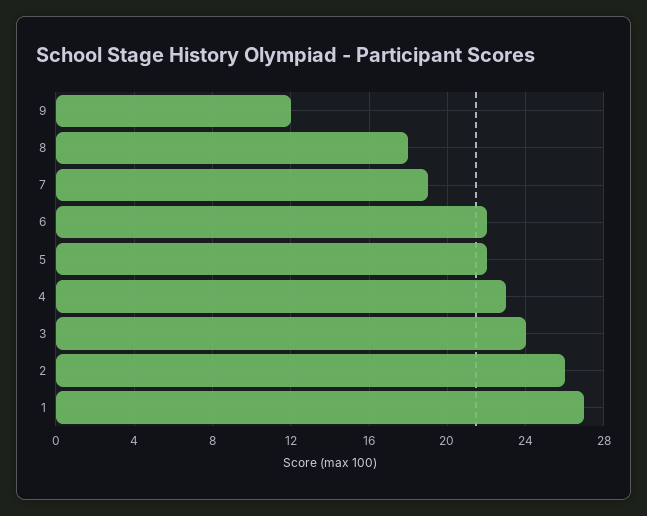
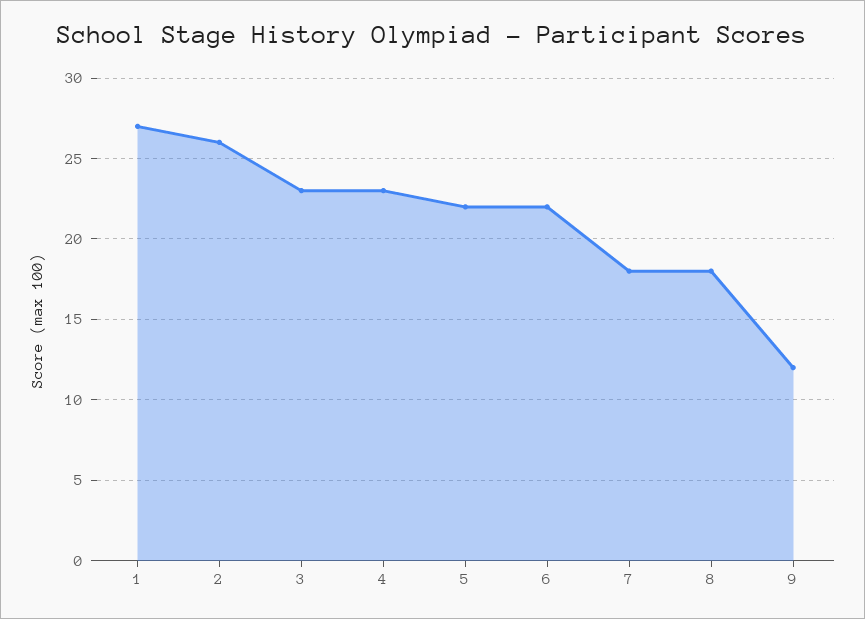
7: 19 -> 18
3: 24 -> 23

